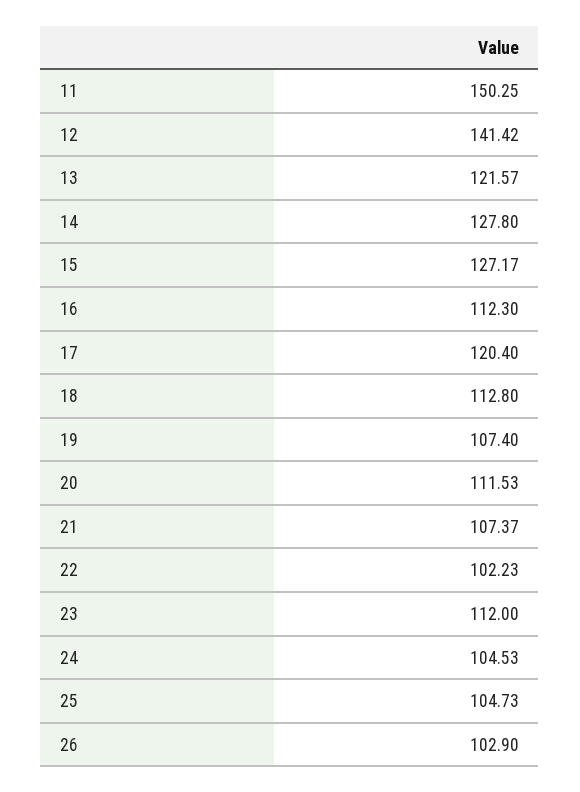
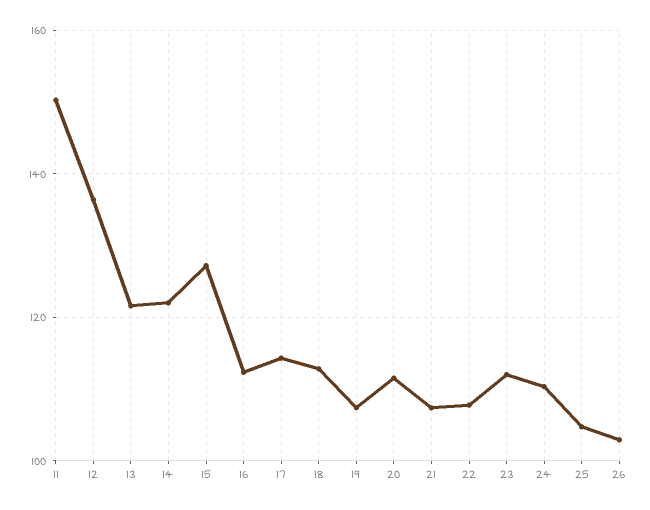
12: 141.42 -> 136
14: 127.8 -> 122
17: 120.4 -> 114
22: 102.23 -> 108
24: 104.53 -> 110

